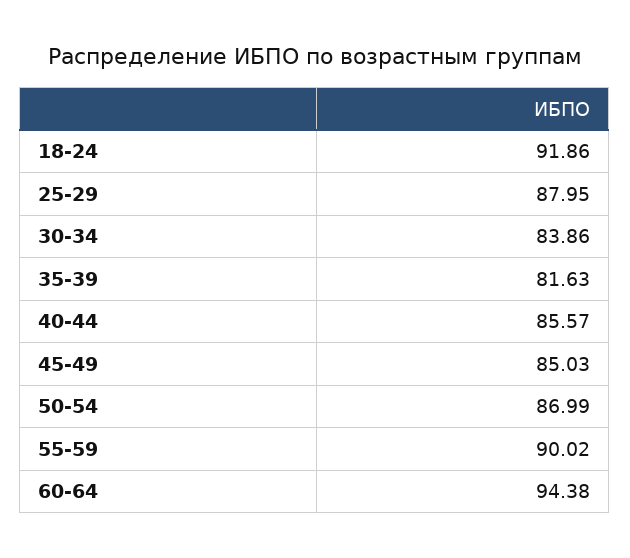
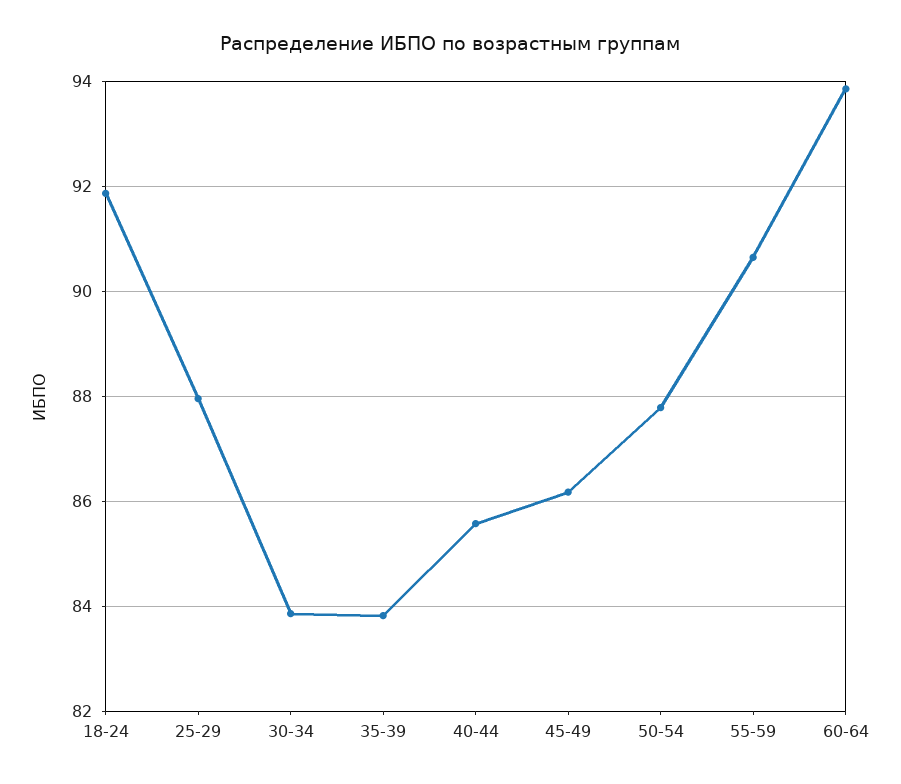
35-39: 81.63 -> 83.8
45-49: 85.03 -> 86.2
50-54: 86.99 -> 87.8
55-59: 90.02 -> 90.6
60-64: 94.38 -> 93.8

